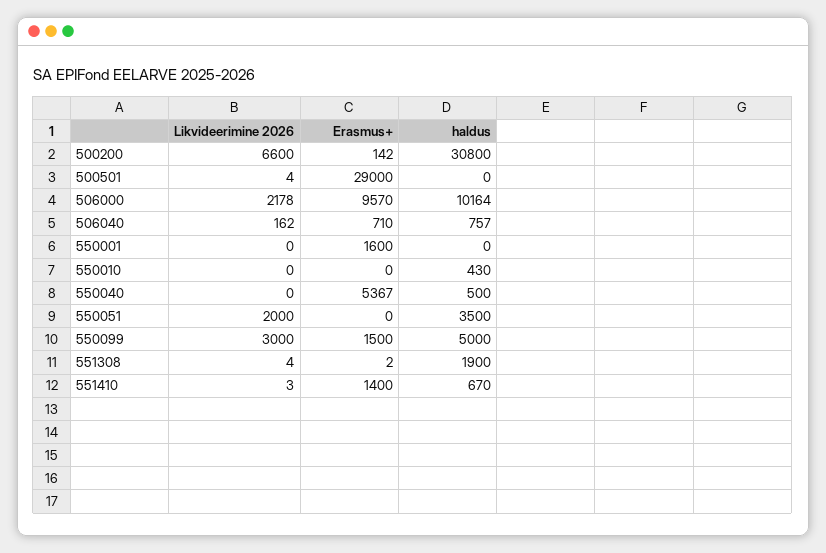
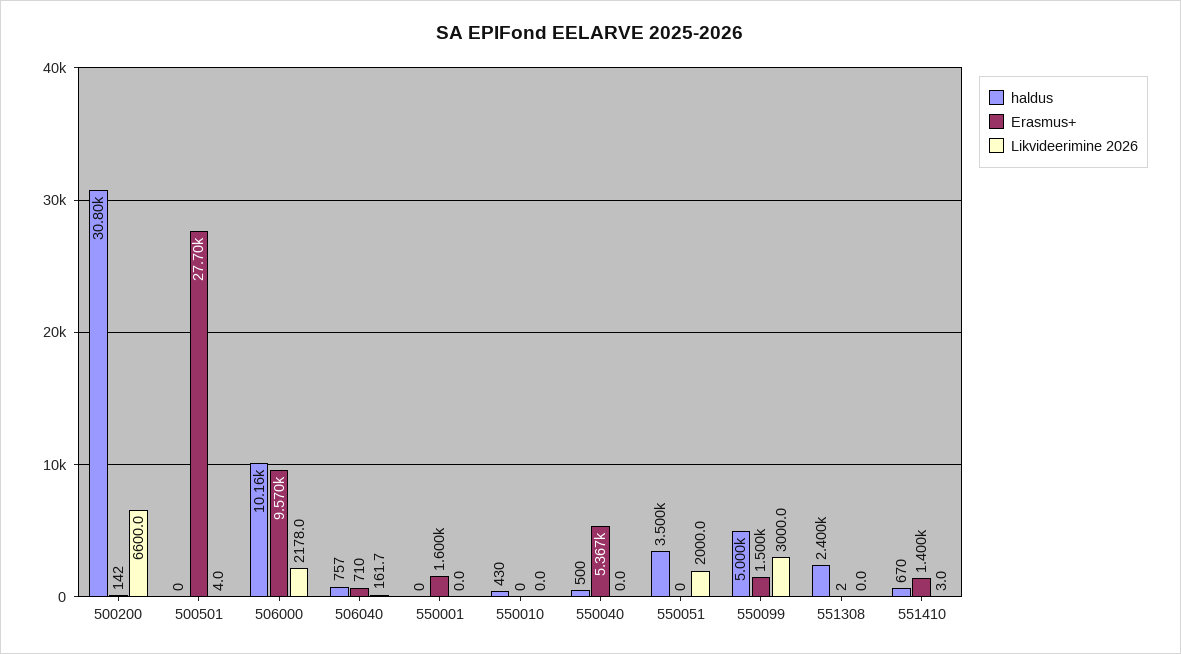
Erasmus+, 500501: 29000 -> 27700
Likvideerimine 2026, 551308: 4 -> 0
haldus, 551308: 1900 -> 2400

